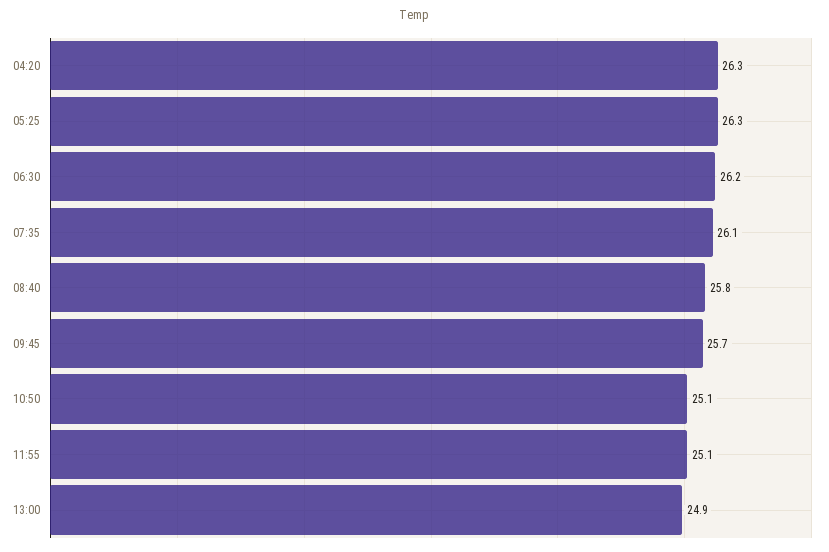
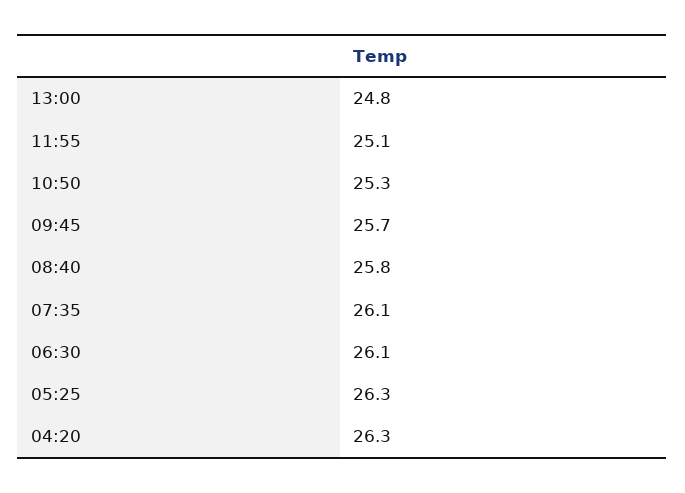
06:30: 26.2 -> 26.1
10:50: 25.1 -> 25.3
13:00: 24.9 -> 24.8

